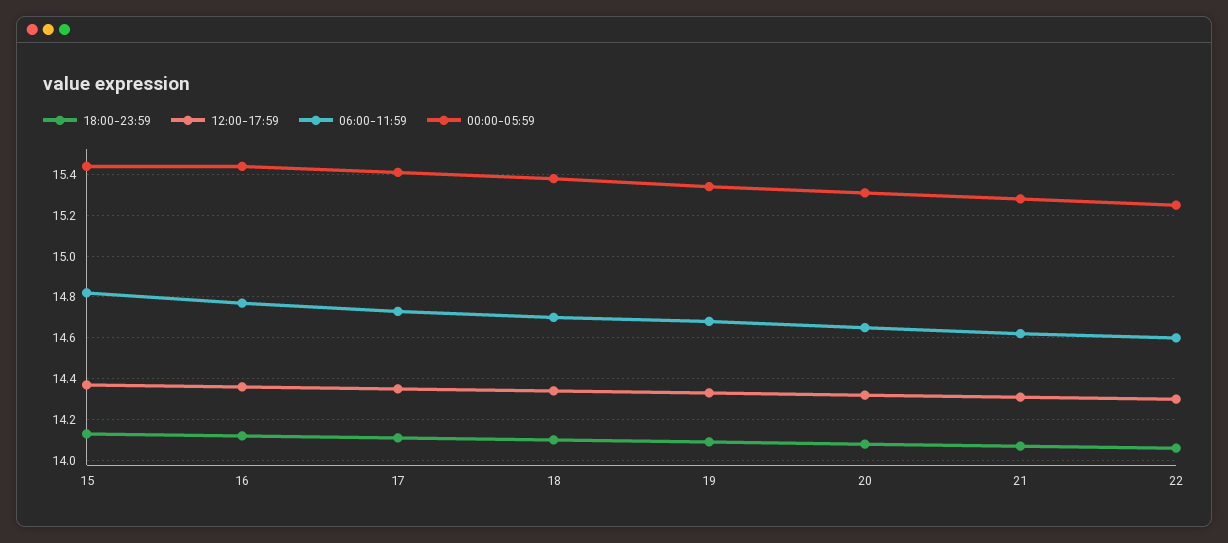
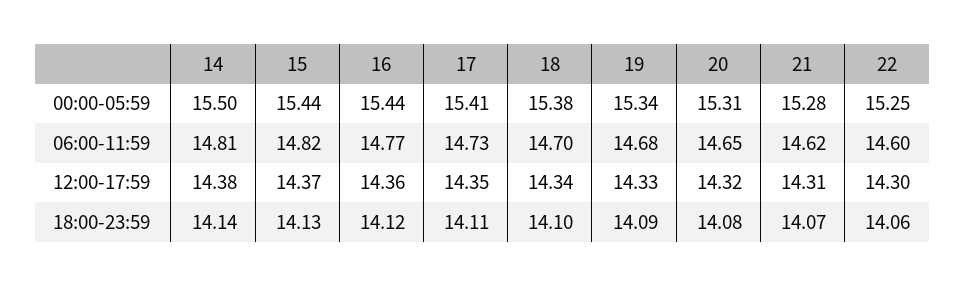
00:00-05:59, 14: none -> 15.5
06:00-11:59, 14: none -> 14.81
12:00-17:59, 14: none -> 14.38
18:00-23:59, 14: none -> 14.14

